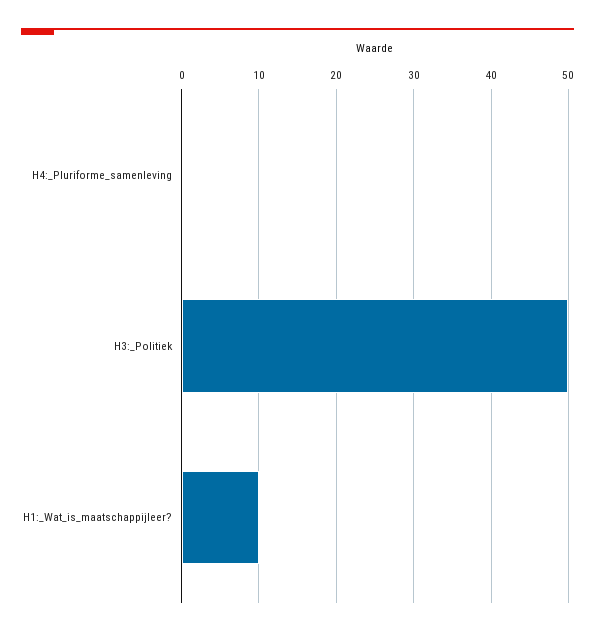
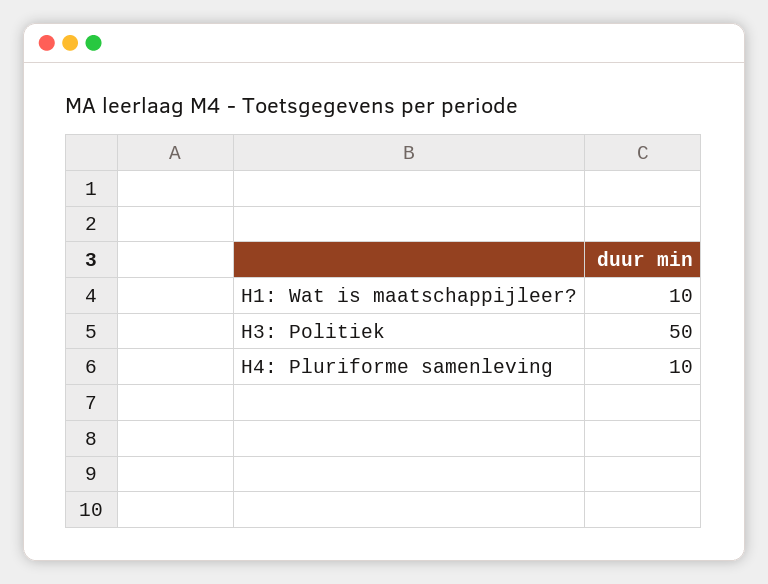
H4:_Pluriforme_samenleving: 0 -> 10

